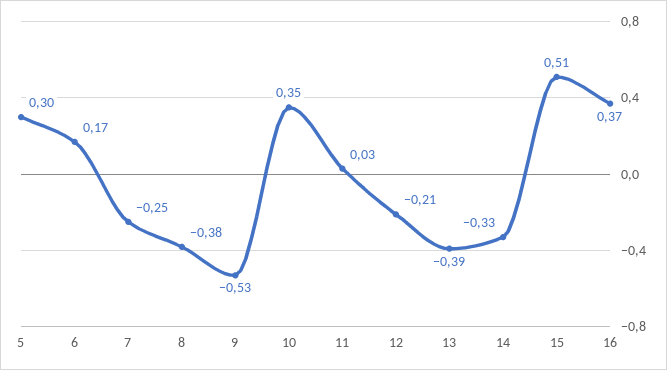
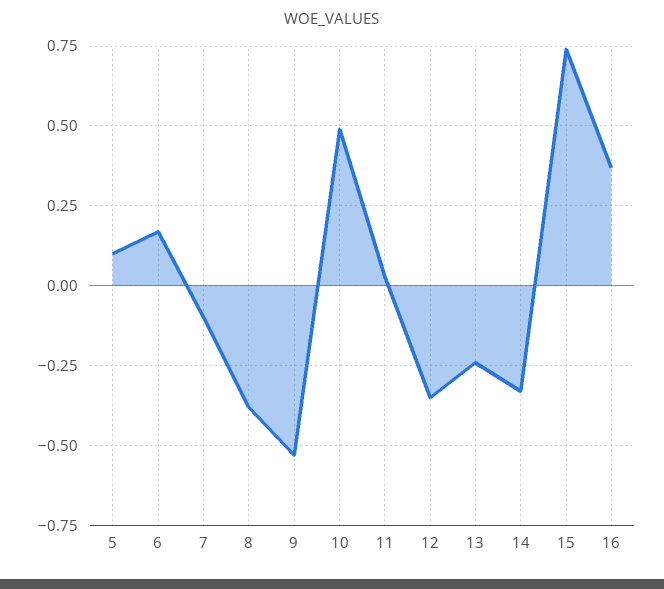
5: 0.3 -> 0.1
7: -0.25 -> -0.1
10: 0.35 -> 0.5
12: -0.21 -> -0.35
13: -0.39 -> -0.25
15: 0.51 -> 0.75

